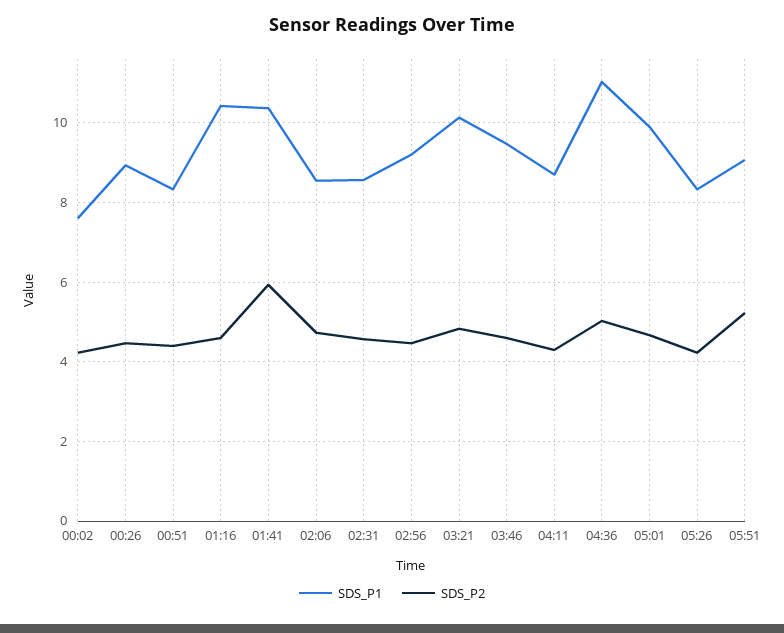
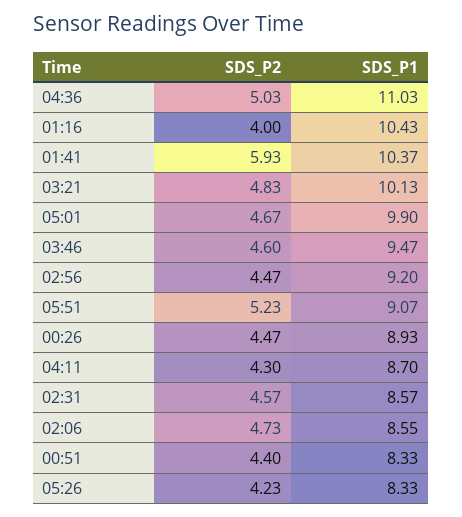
SDS_P1, 00:02: 7.6 -> none
SDS_P2, 00:02: 4.2 -> none
SDS_P2, 01:16: 4.6 -> 4

